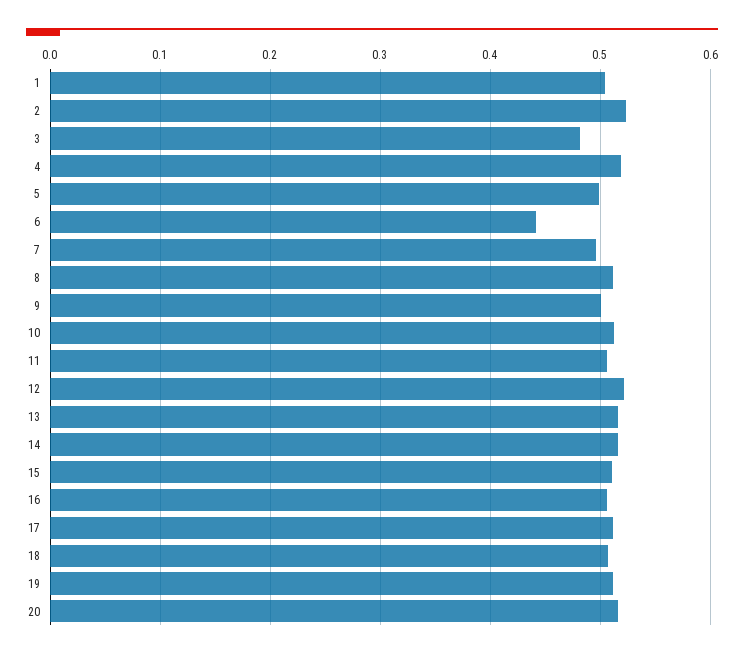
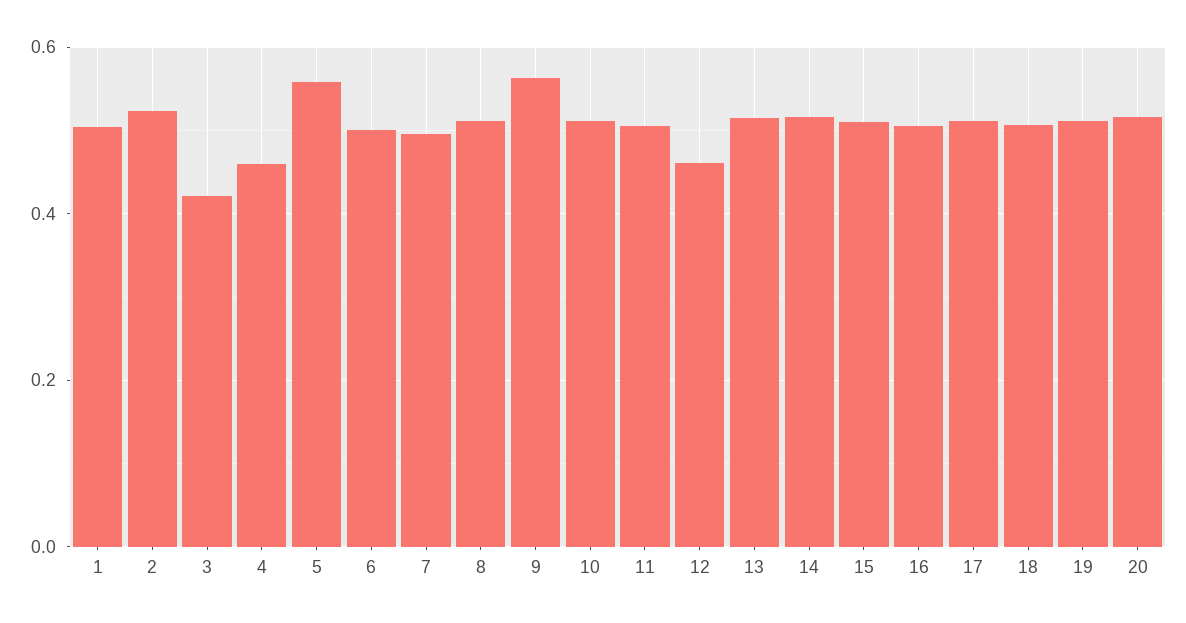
3: 0.48 -> 0.42
4: 0.52 -> 0.46
5: 0.5 -> 0.56
6: 0.44 -> 0.5
9: 0.5 -> 0.56
12: 0.52 -> 0.46

